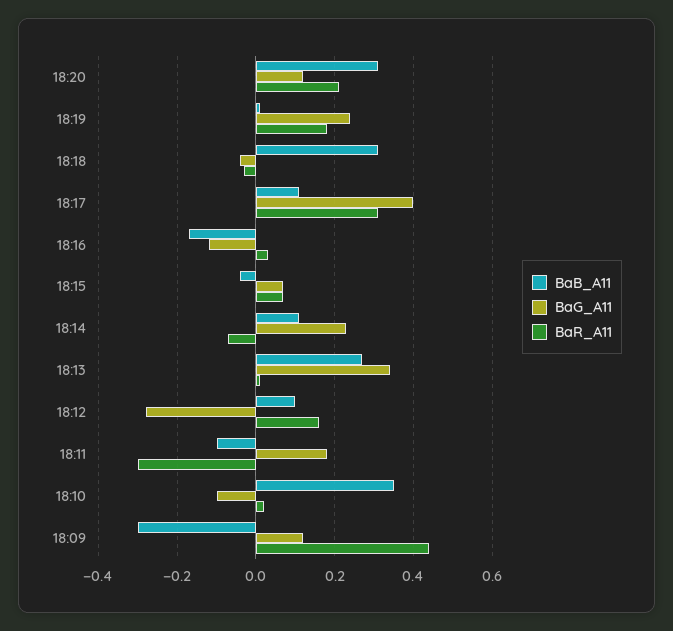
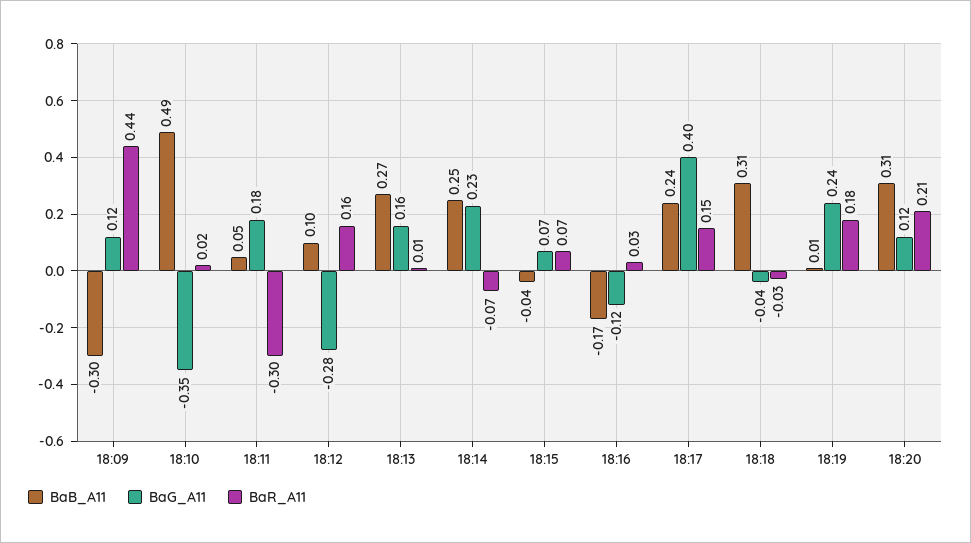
BaB_A11, 18:17: 0.1 -> 0.24
BaR_A11, 18:17: 0.3 -> 0.15
BaB_A11, 18:14: 0.1 -> 0.25
BaG_A11, 18:13: 0.35 -> 0.16
BaB_A11, 18:11: -0.1 -> 0.05
BaB_A11, 18:10: 0.35 -> 0.49
BaG_A11, 18:10: -0.1 -> -0.35

